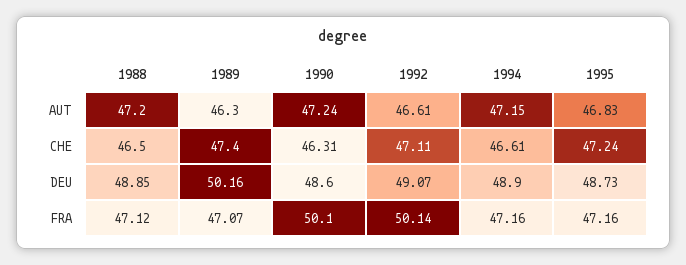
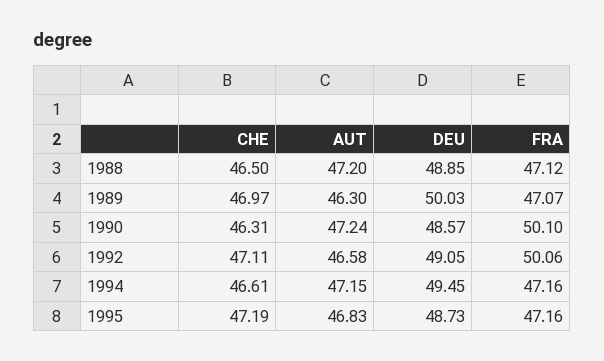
1992, AUT: 46.61 -> 46.58
1989, CHE: 47.4 -> 46.97
1995, CHE: 47.24 -> 47.19
1989, DEU: 50.16 -> 50.03
1990, DEU: 48.6 -> 48.57
1992, DEU: 49.07 -> 49.05
1994, DEU: 48.9 -> 49.45
1992, FRA: 50.14 -> 50.06

